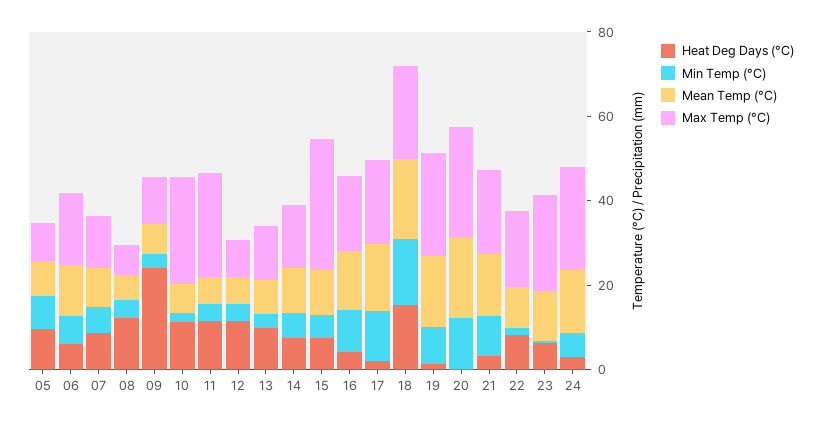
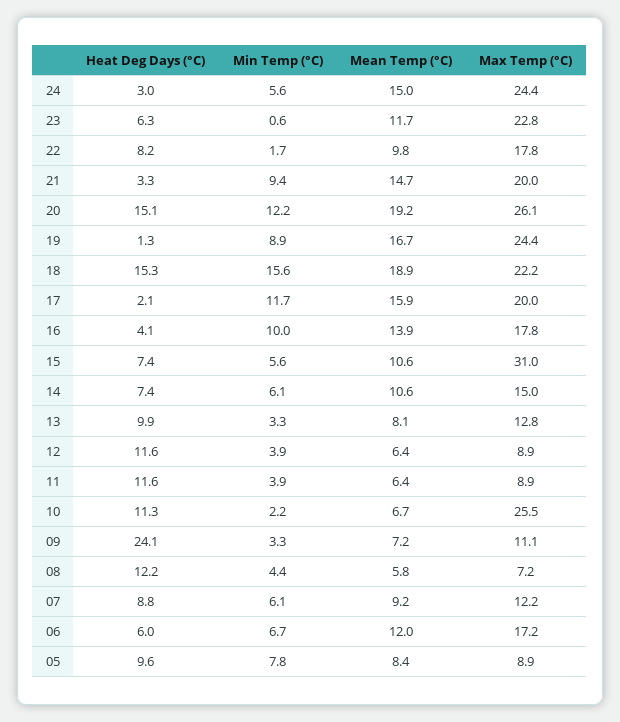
Max Temp (°C), 11: 25 -> 8.9
Heat Deg Days (°C), 20: 0 -> 15.1

